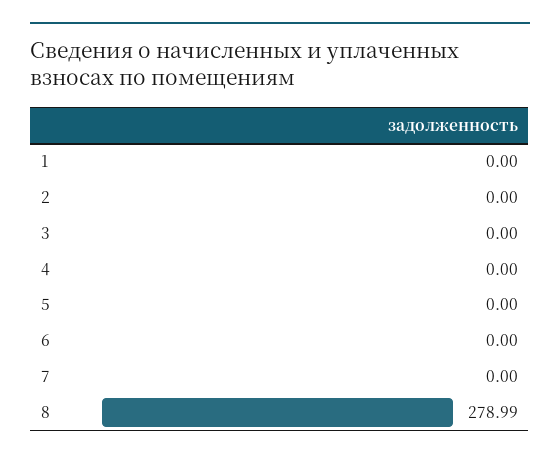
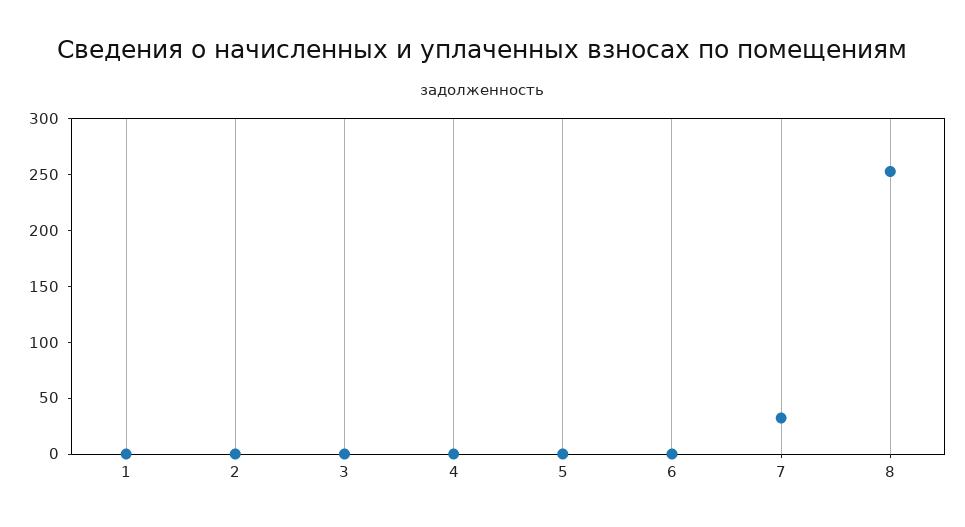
7: 0 -> 30
8: 278.99 -> 250

